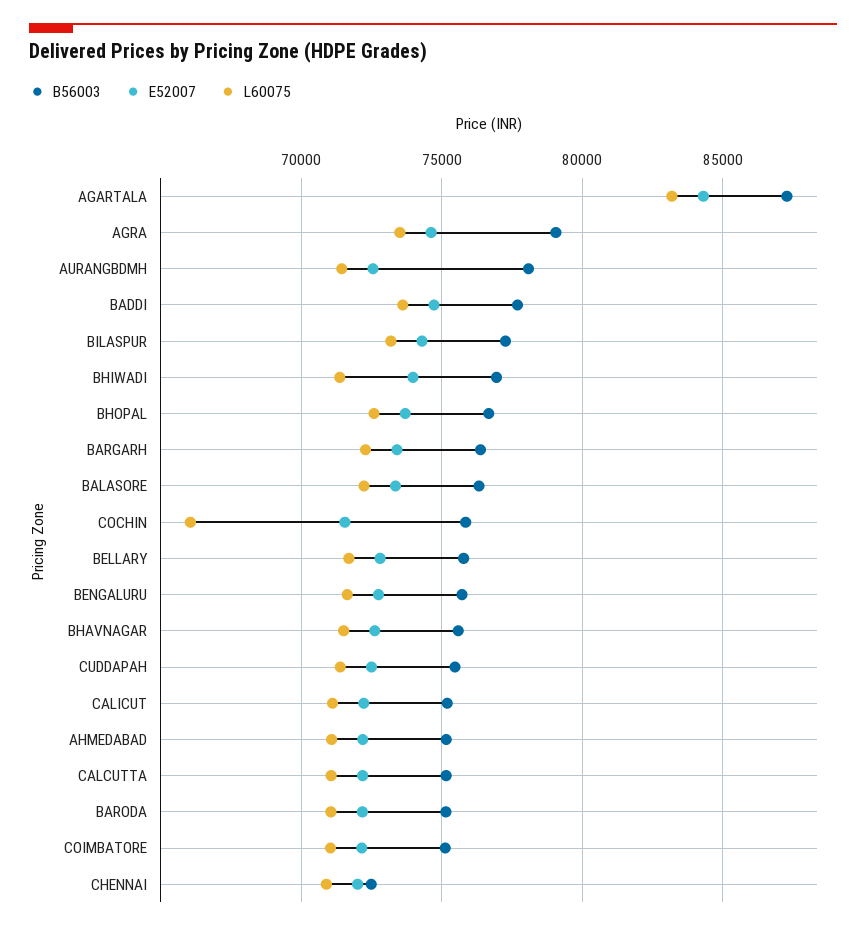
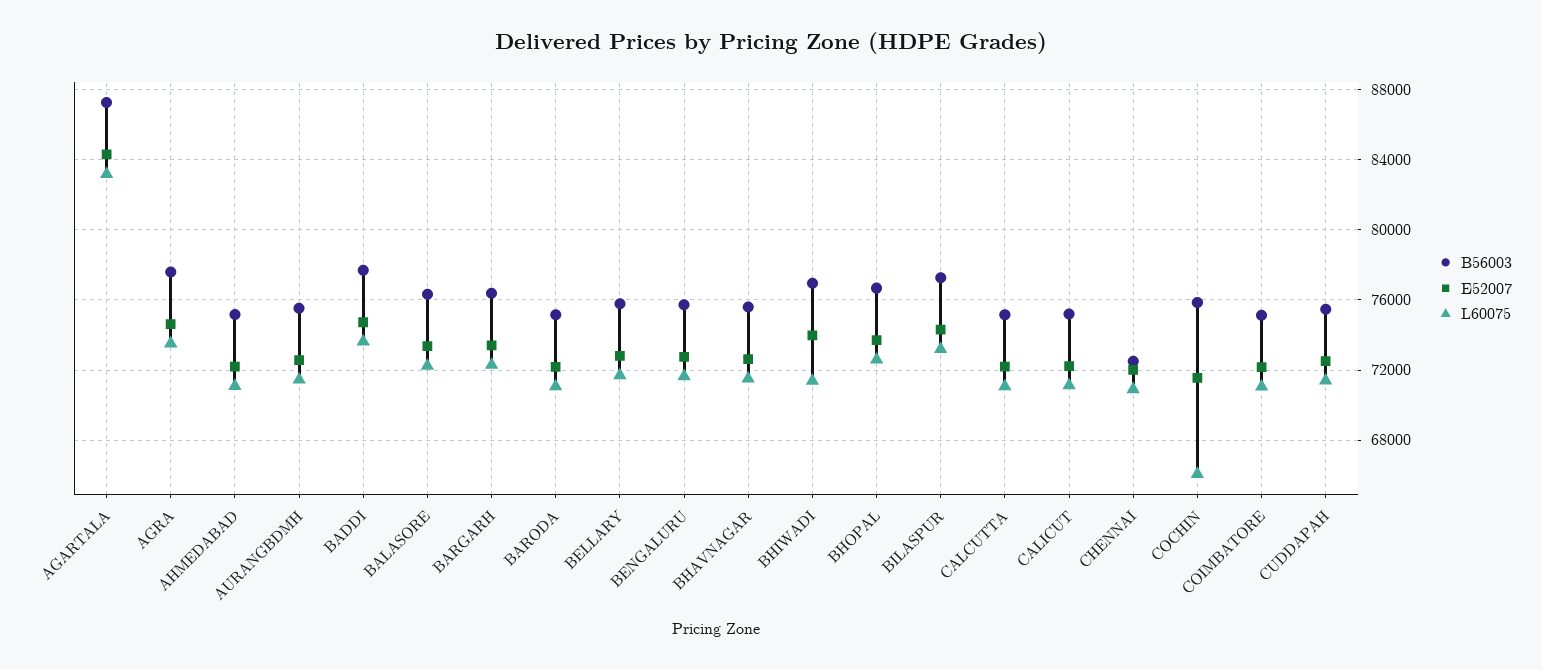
B56003, AGRA: 79000 -> 77500
B56003, AURANGBDMH: 78000 -> 75500

